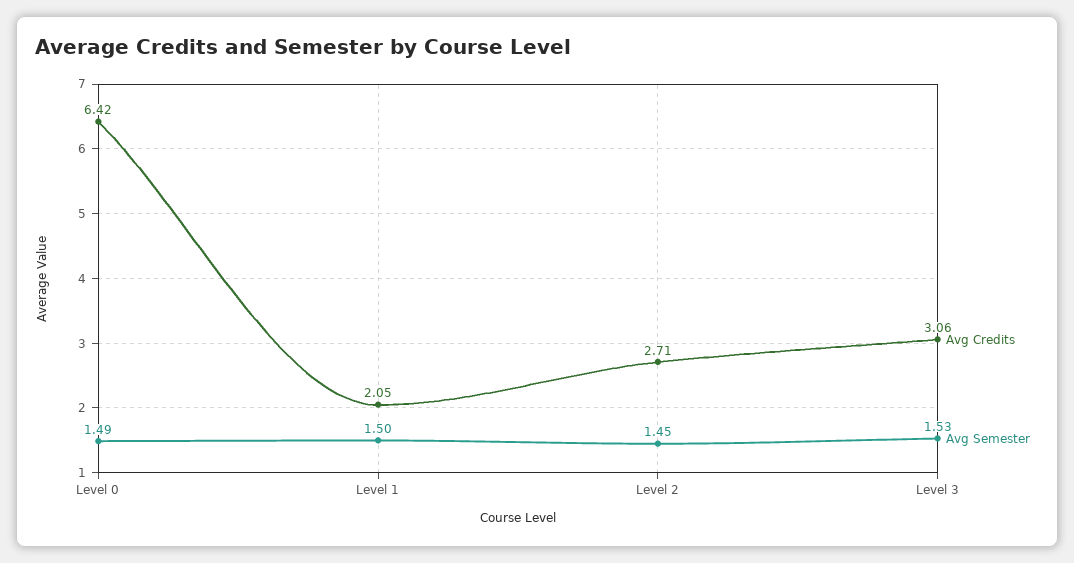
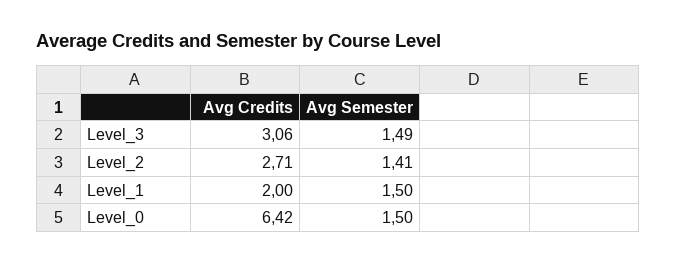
Avg Semester, Level 0: 1.49 -> 1.5
Avg Credits, Level 1: 2.05 -> 2
Avg Semester, Level 2: 1.45 -> 1.41
Avg Semester, Level 3: 1.53 -> 1.49

